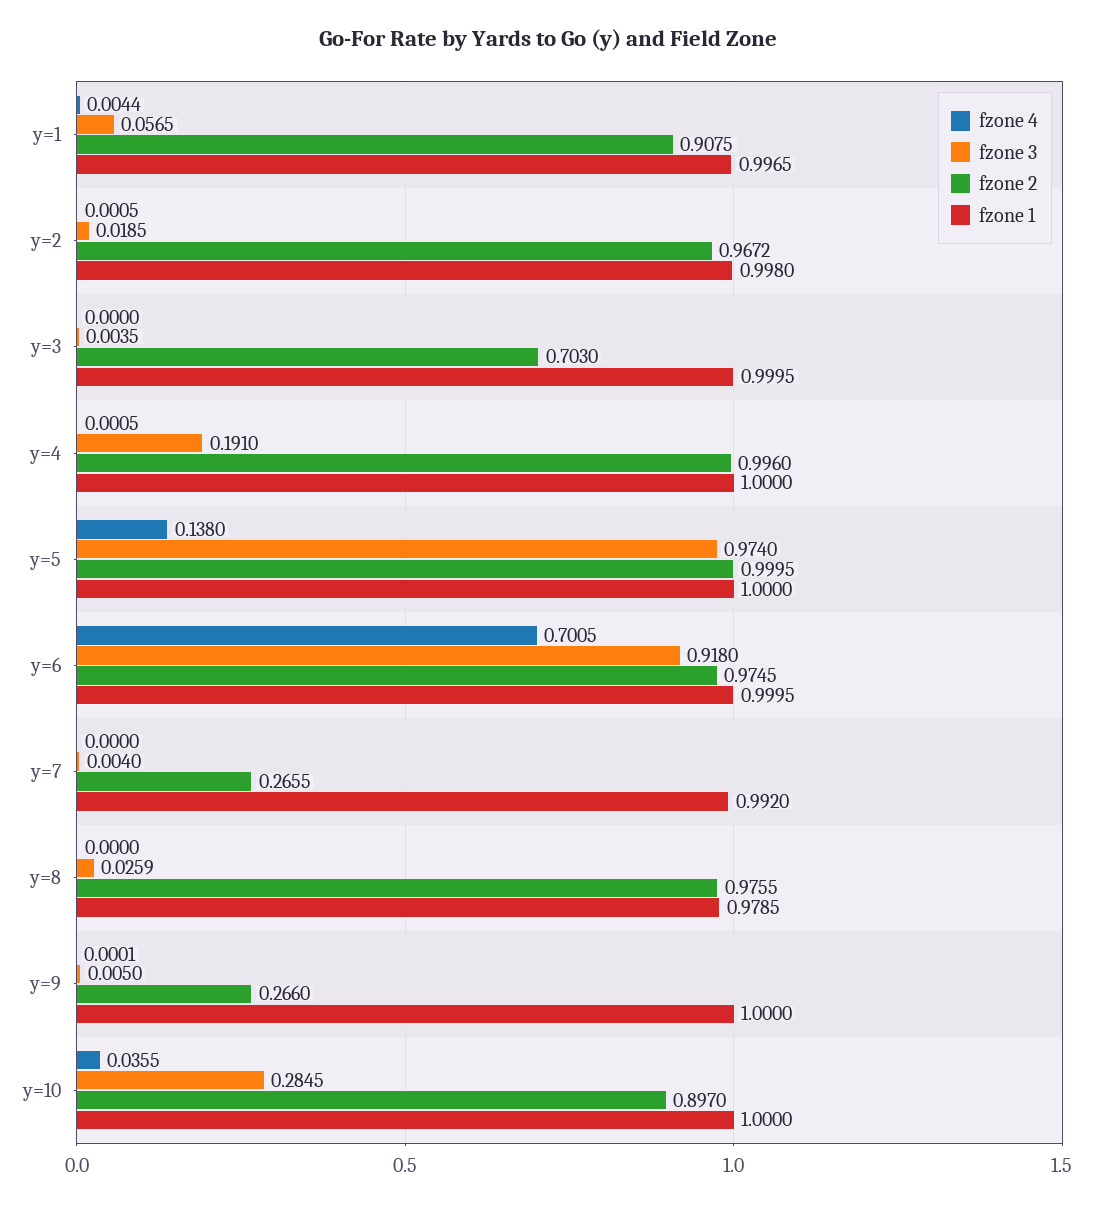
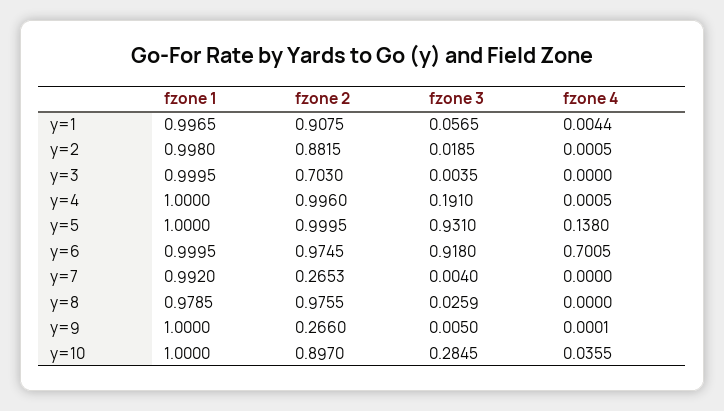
fzone 2, y=2: 0.9672 -> 0.8815
fzone 3, y=5: 0.974 -> 0.931
fzone 2, y=7: 0.2655 -> 0.2653

